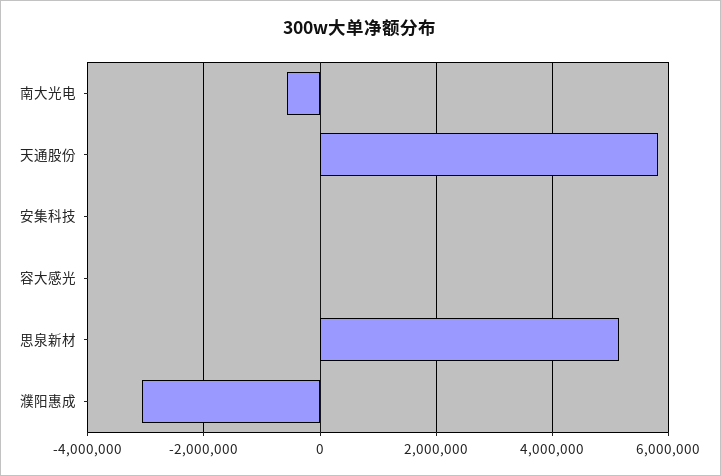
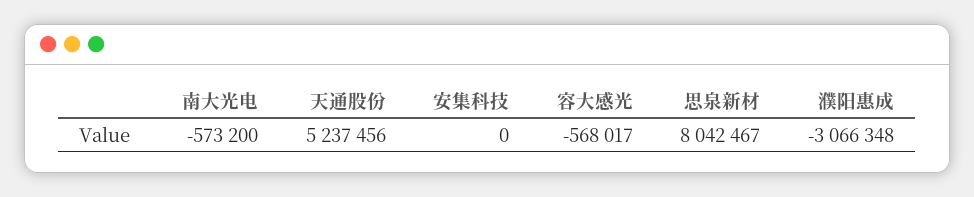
天通股份: 5800000 -> 5237456
容大感光: 0 -> -568017
思泉新材: 5200000 -> 8042467

